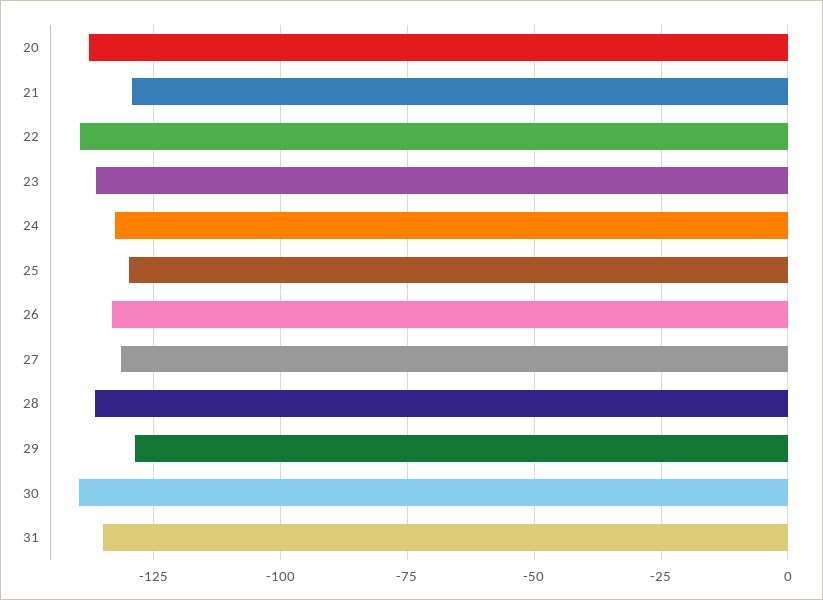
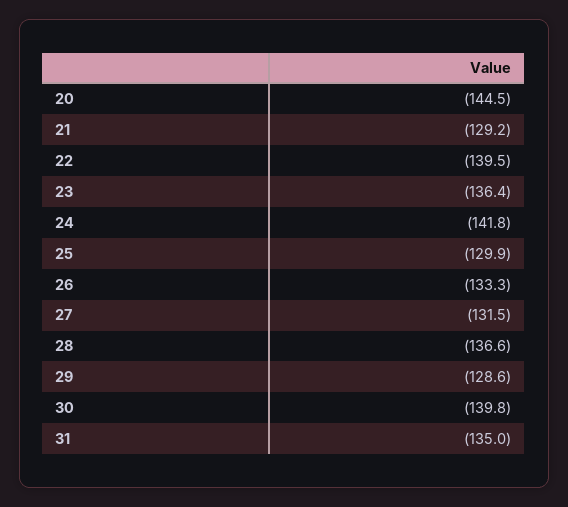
20: -137.5 -> -144.5
24: -132.5 -> -141.8

